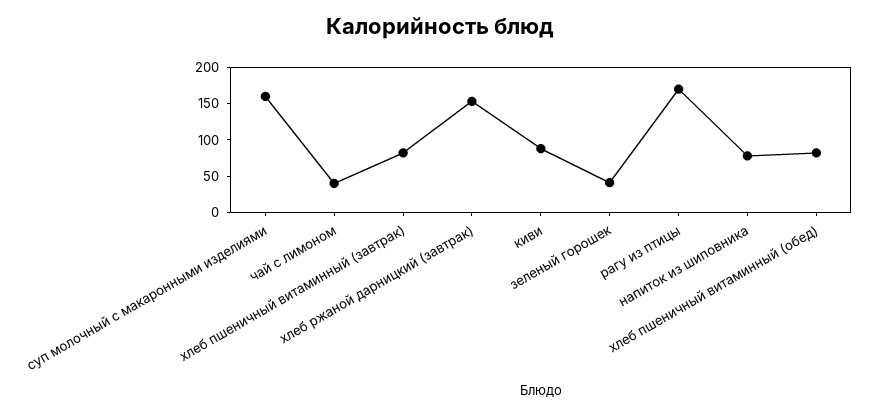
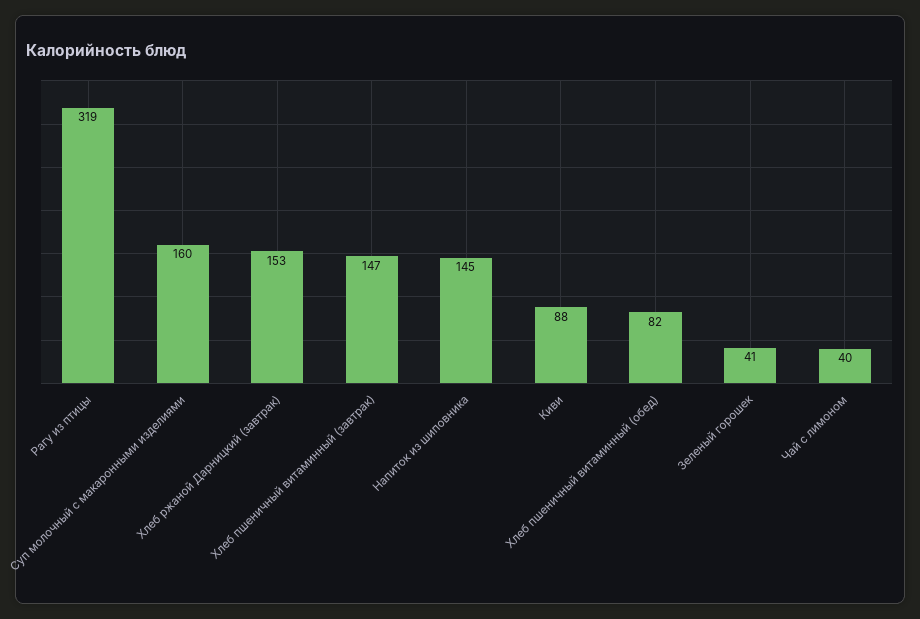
хлеб пшеничный витаминный (завтрак): 75 -> 147
рагу из птицы: 175 -> 319
напиток из шиповника: 75 -> 145

